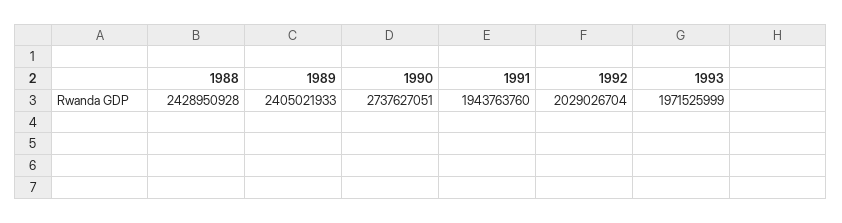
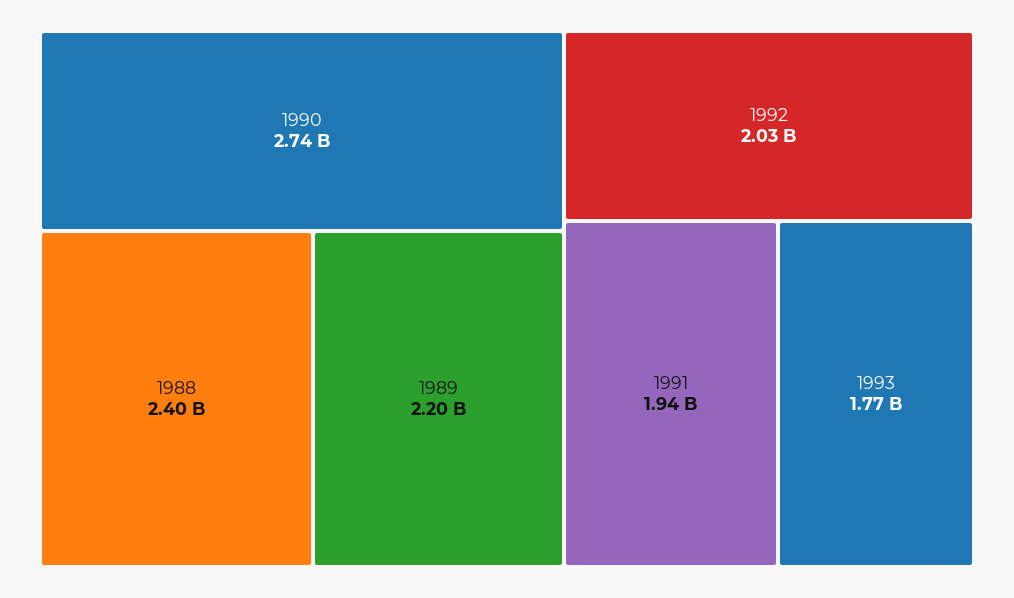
1988: 2428950928 -> 2400000000
1989: 2405021933 -> 2200000000
1993: 1971525999 -> 1770000000

